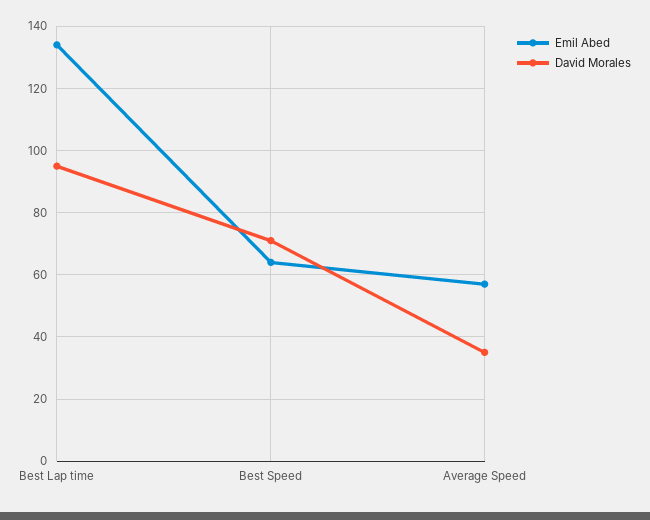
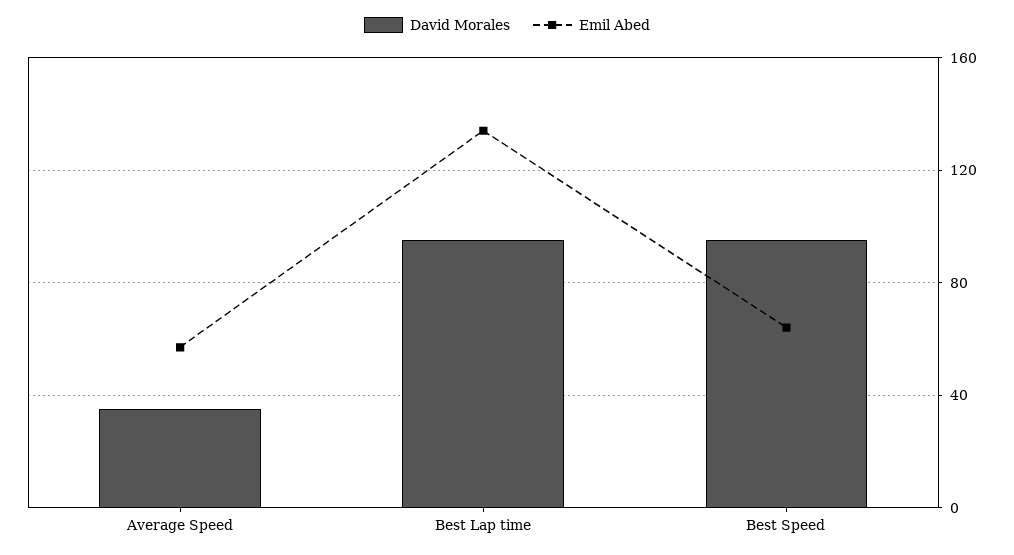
David Morales, Best Speed: 70 -> 95

